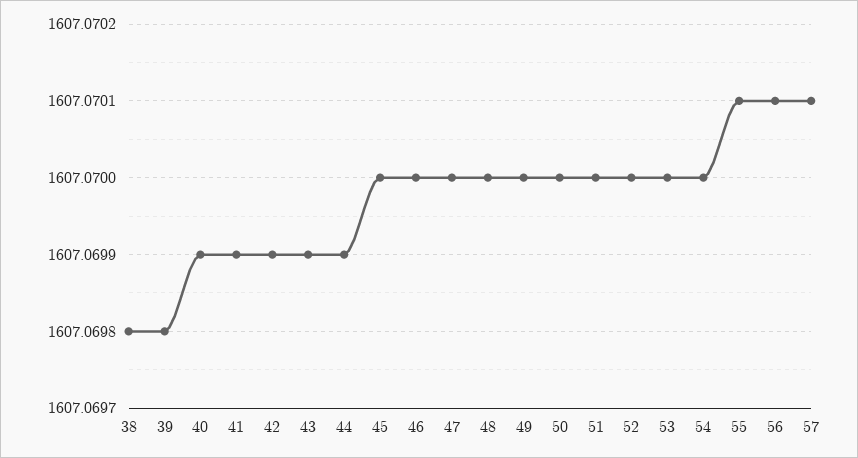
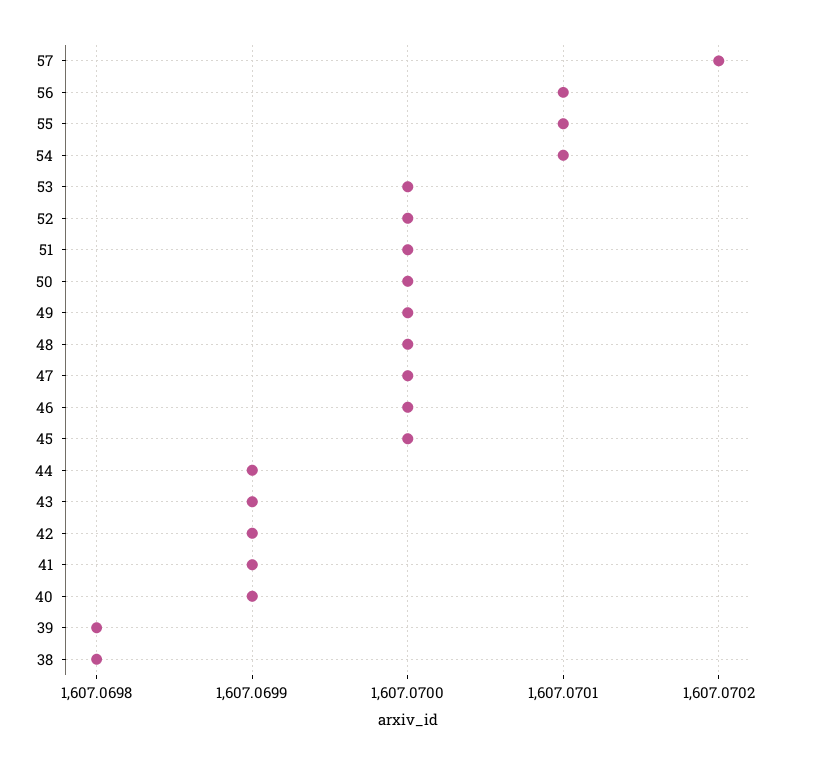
54: 1607.07 -> 1607.0701
57: 1607.0701 -> 1607.0702

